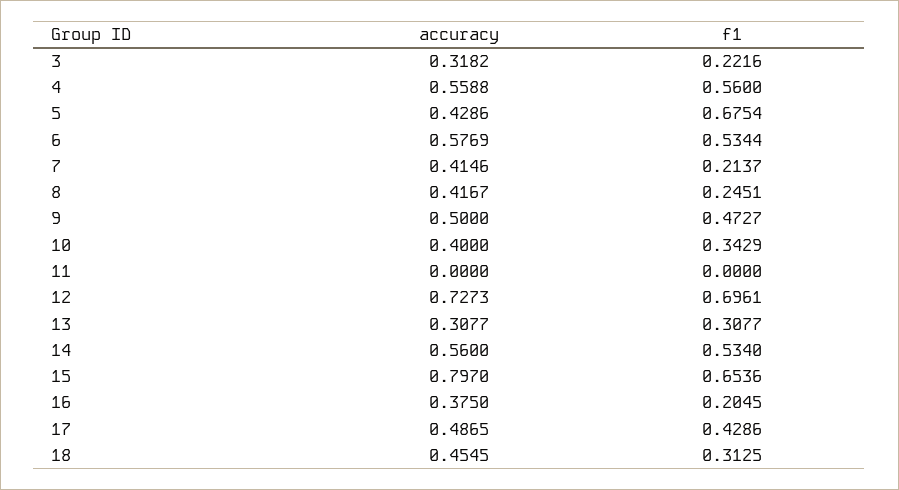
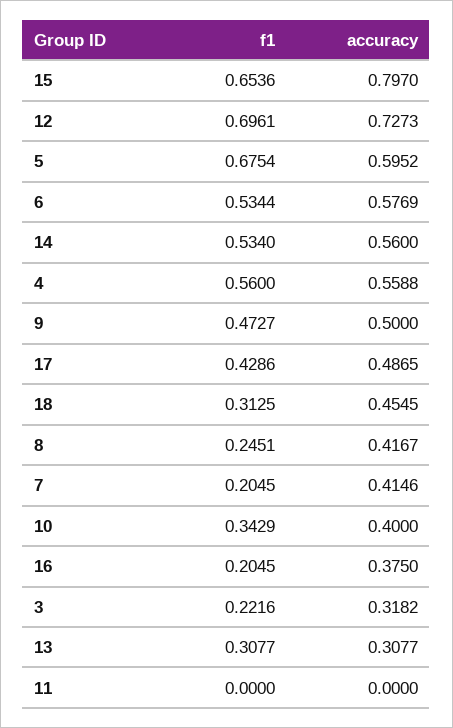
accuracy, 5: 0.4286 -> 0.5952
f1, 7: 0.2137 -> 0.2045

